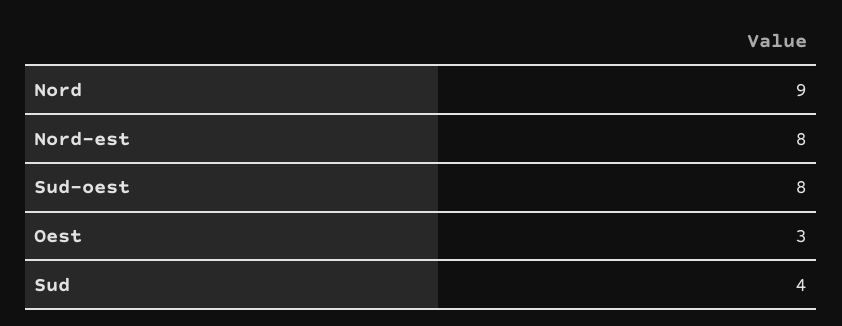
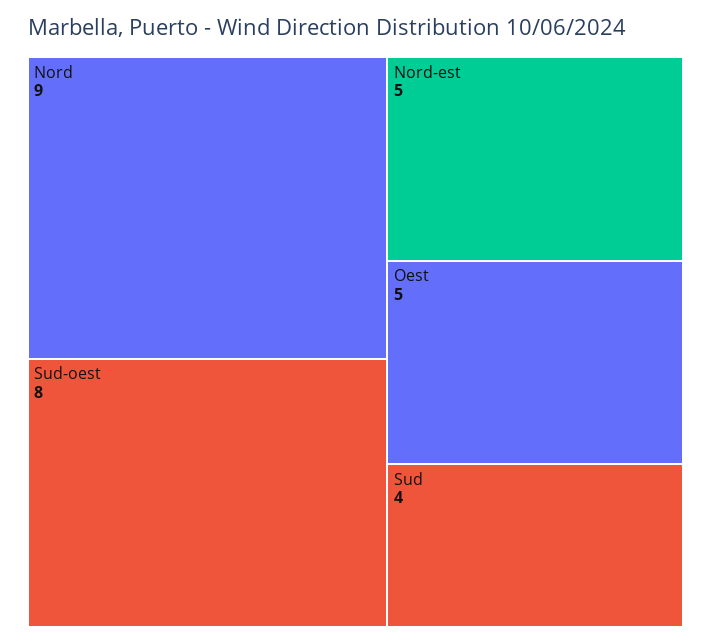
Nord-est: 8 -> 5
Oest: 3 -> 5

